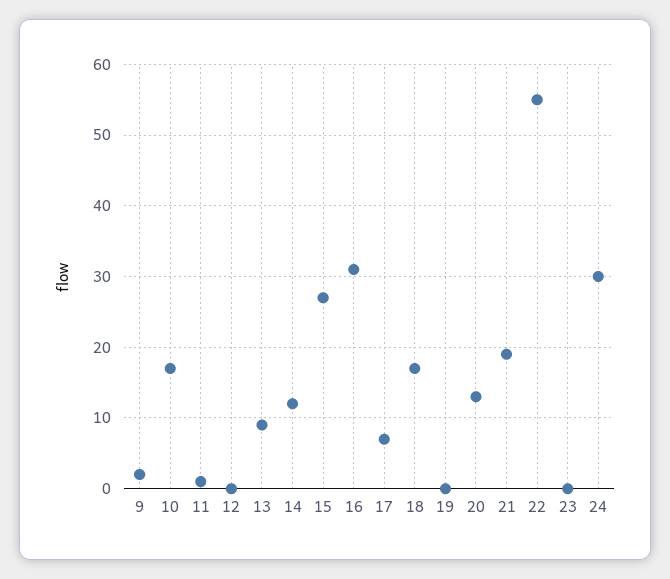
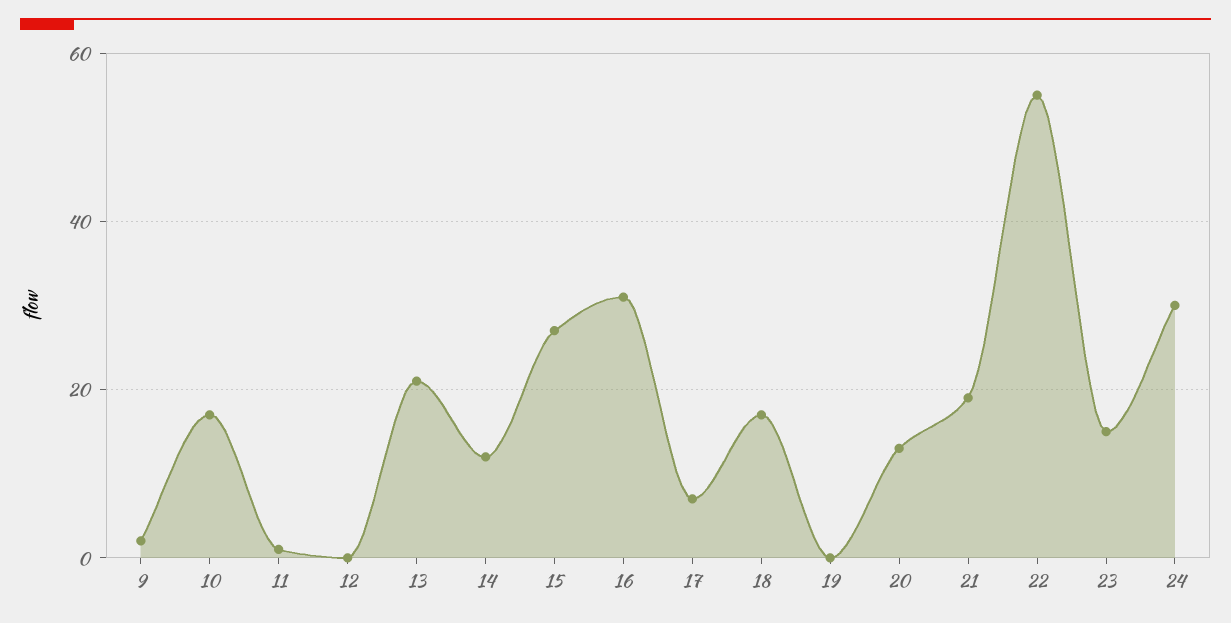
13: 9 -> 20
23: 0 -> 15

